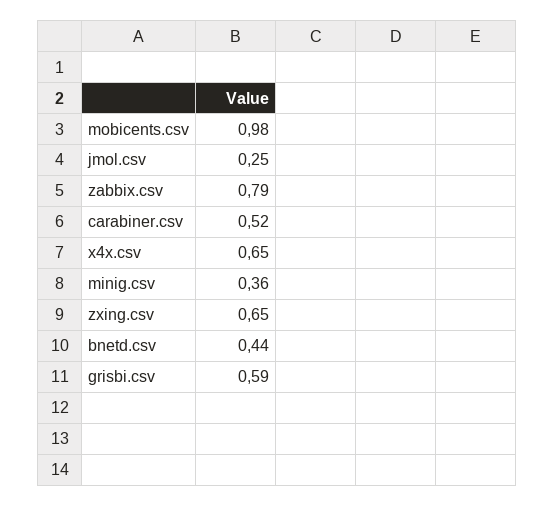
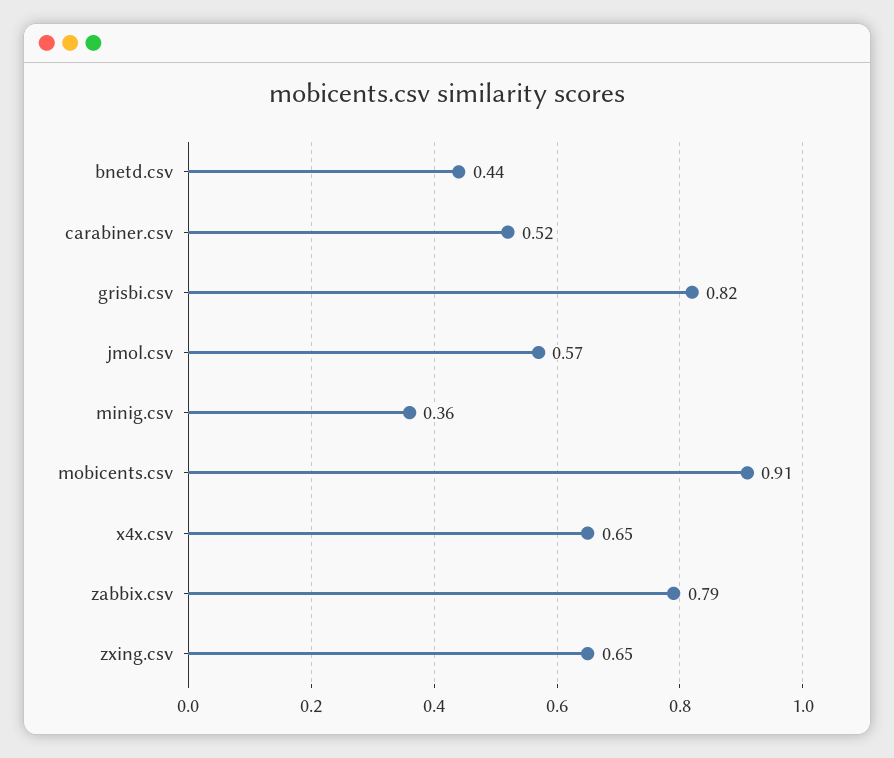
mobicents.csv: 0.98 -> 0.91
jmol.csv: 0.25 -> 0.57
grisbi.csv: 0.59 -> 0.82

